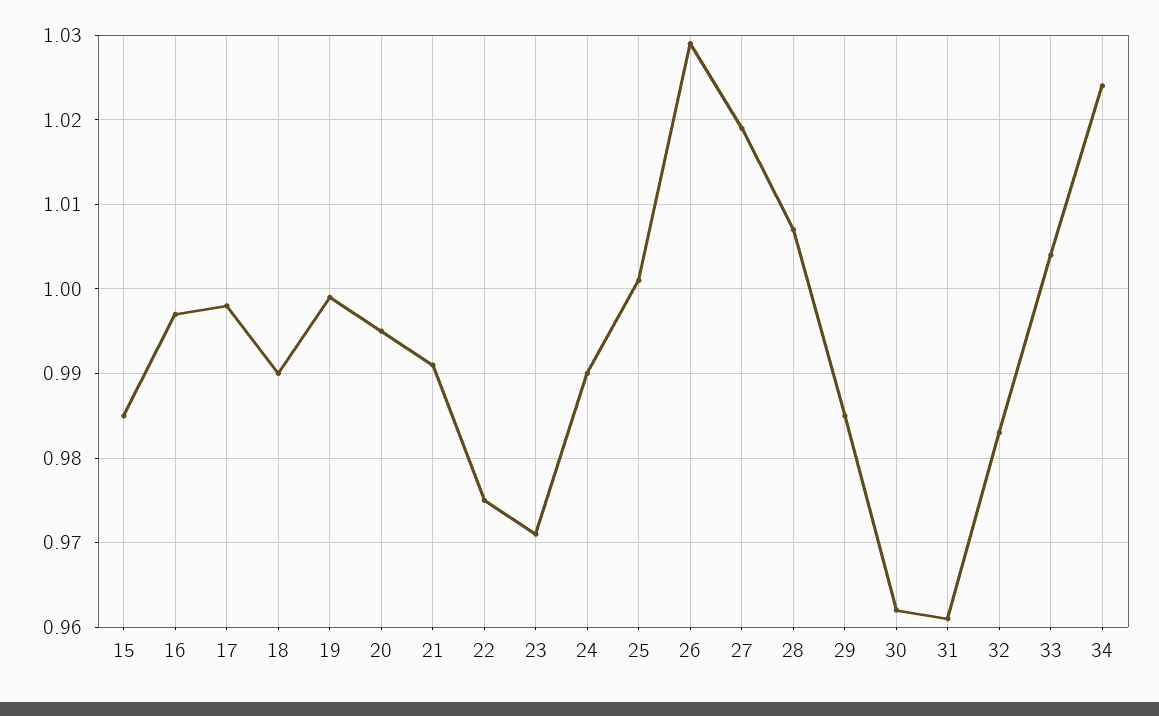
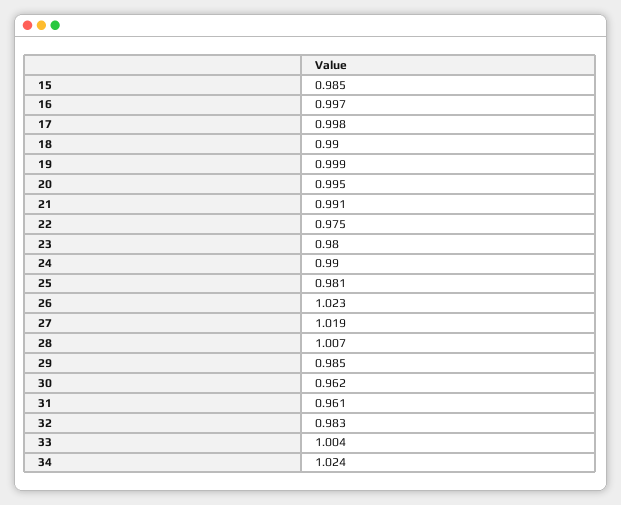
23: 0.971 -> 0.98
25: 1.001 -> 0.981
26: 1.029 -> 1.023

